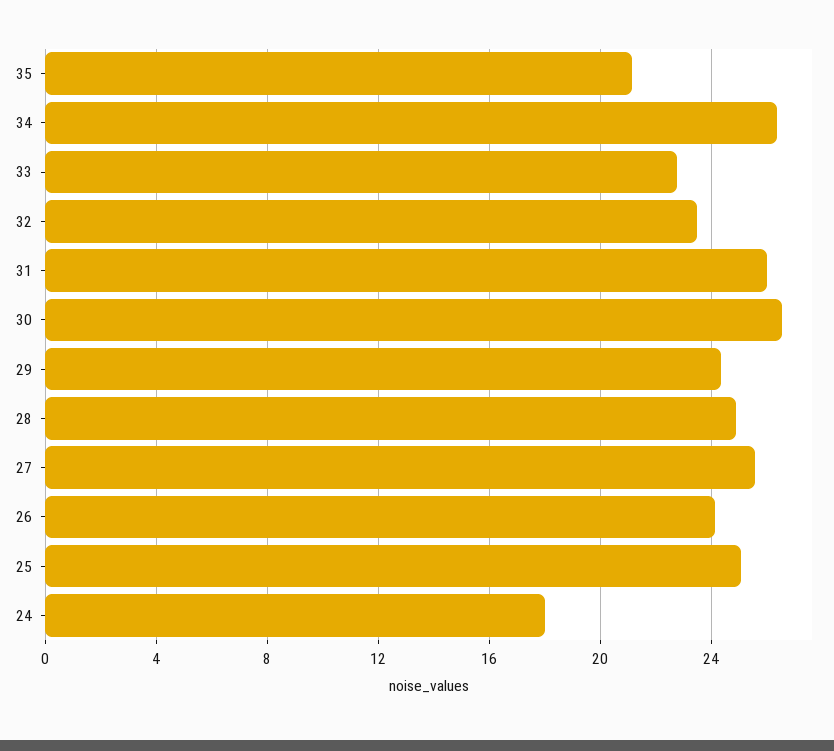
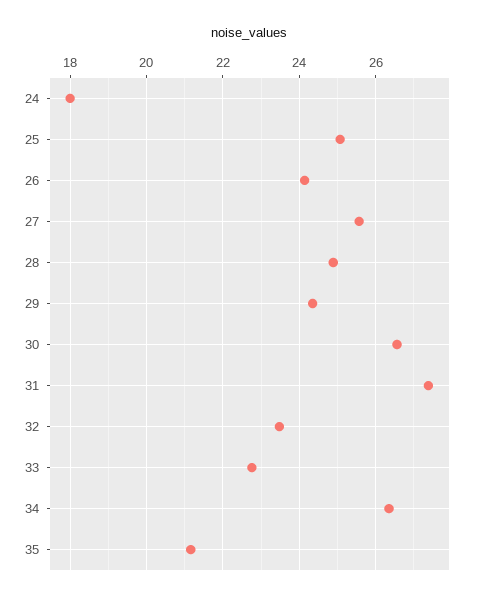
31: 26 -> 27.4

